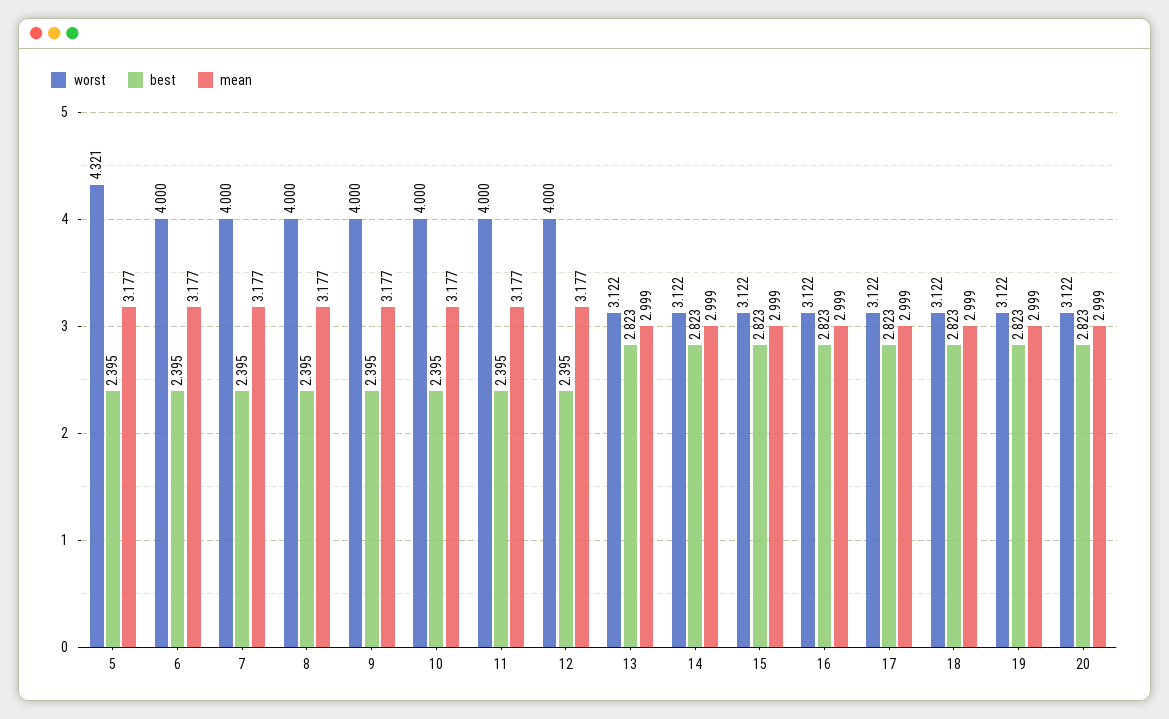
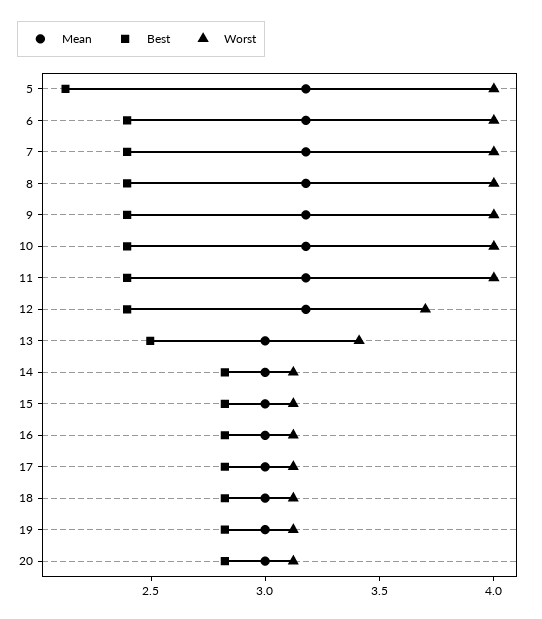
worst, 5: 4.321 -> 4
best, 5: 2.395 -> 2.1
worst, 12: 4 -> 3.7
worst, 13: 3.122 -> 3.4
best, 13: 2.823 -> 2.5

